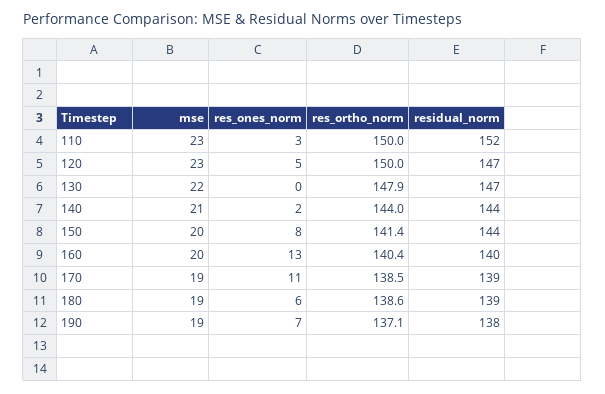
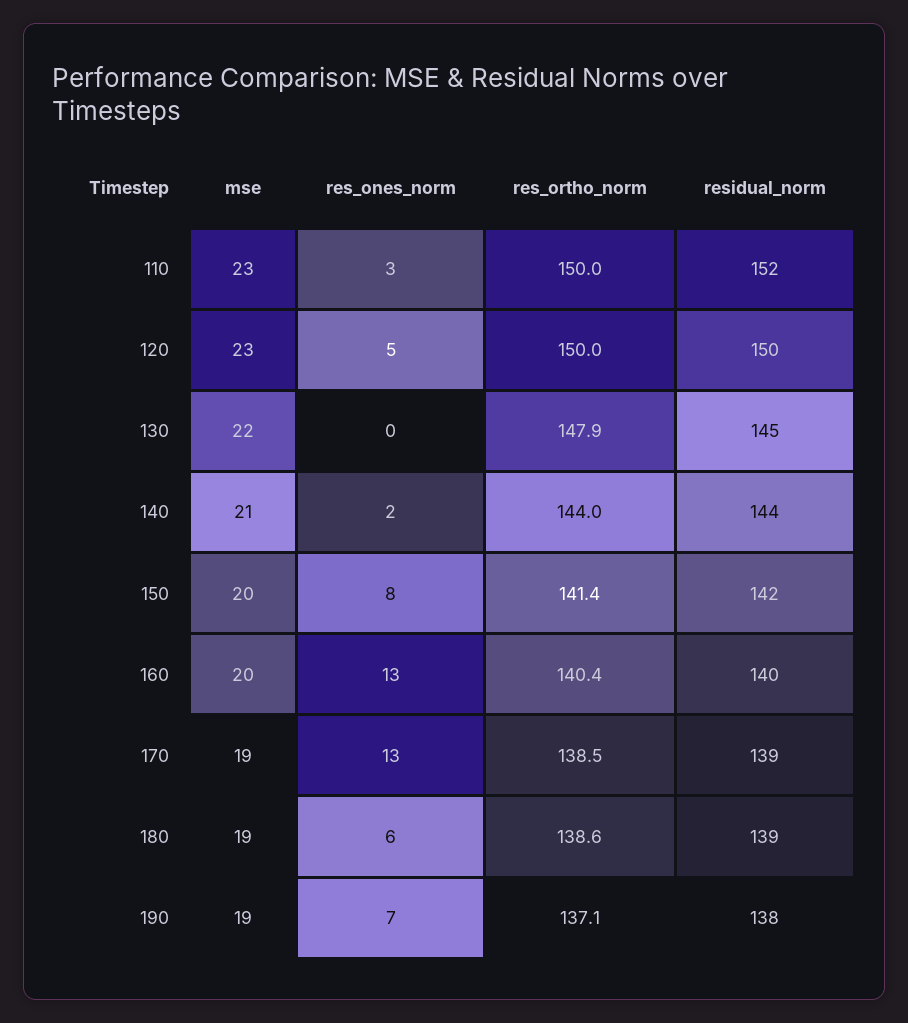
residual_norm, 120: 147 -> 150
residual_norm, 130: 147 -> 145
residual_norm, 150: 144 -> 142
res_ones_norm, 170: 11 -> 13

